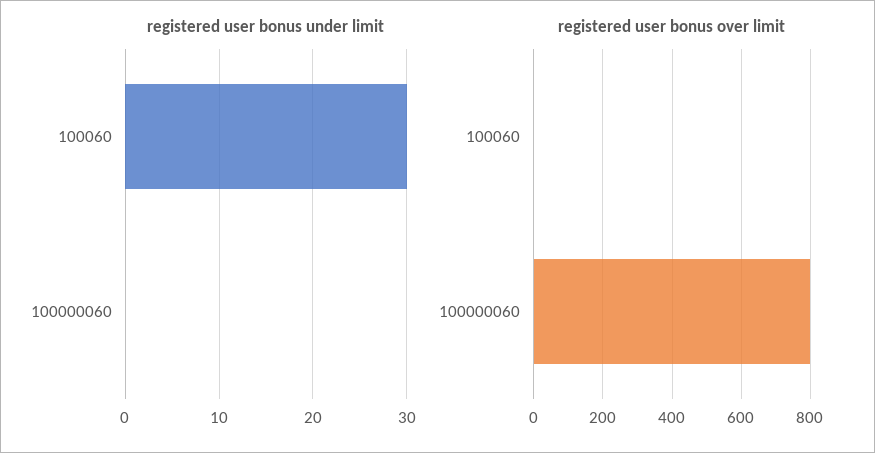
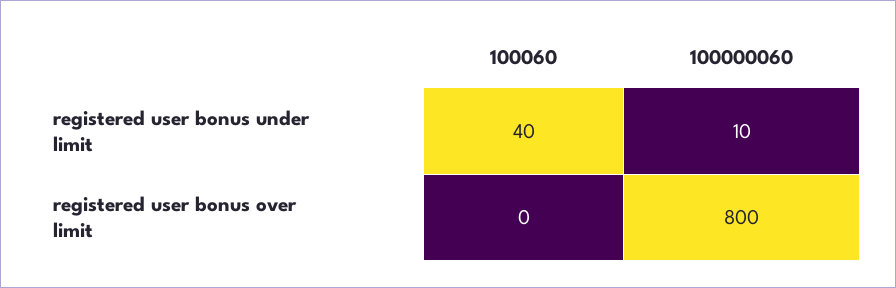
registered user bonus under limit, 100060: 30 -> 40
registered user bonus under limit, 100000060: 0 -> 10

